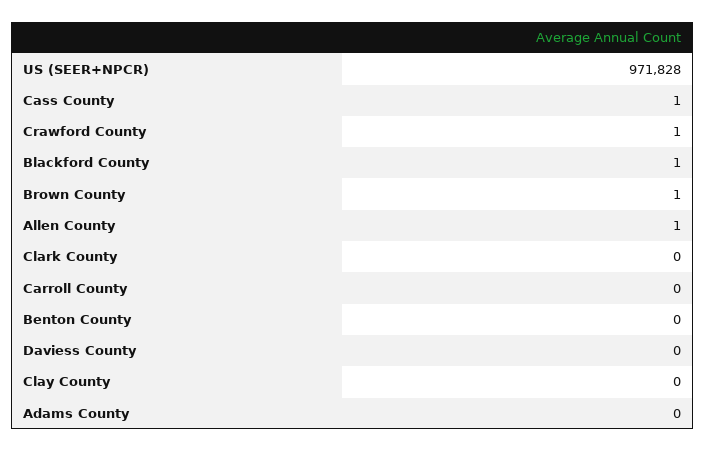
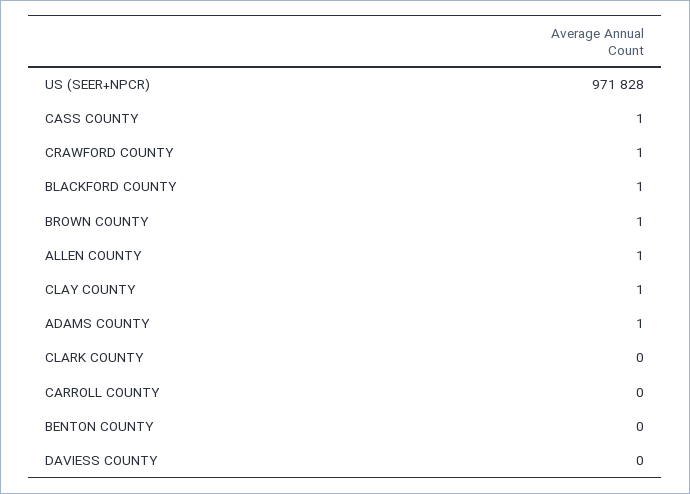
Clay County: 0 -> 1
Adams County: 0 -> 1

